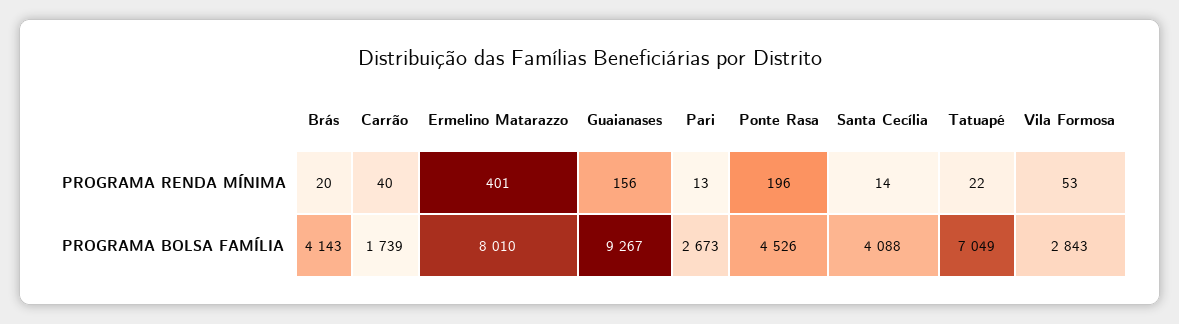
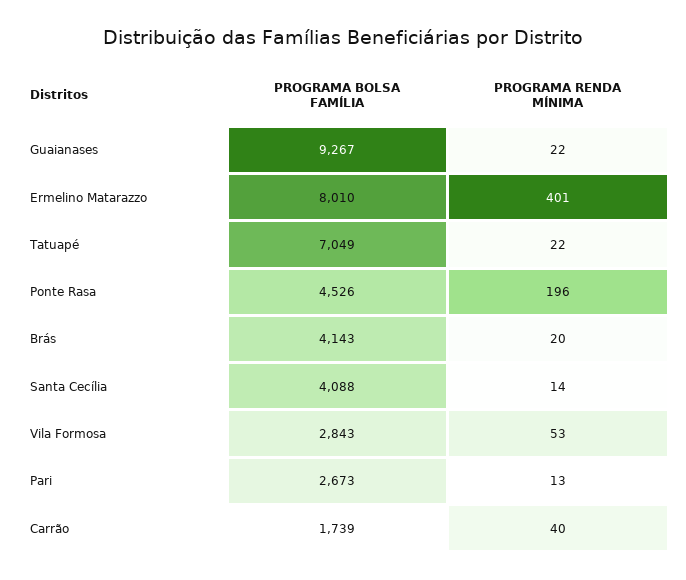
Guaianases, PROGRAMA RENDA MÍNIMA: 156 -> 22

